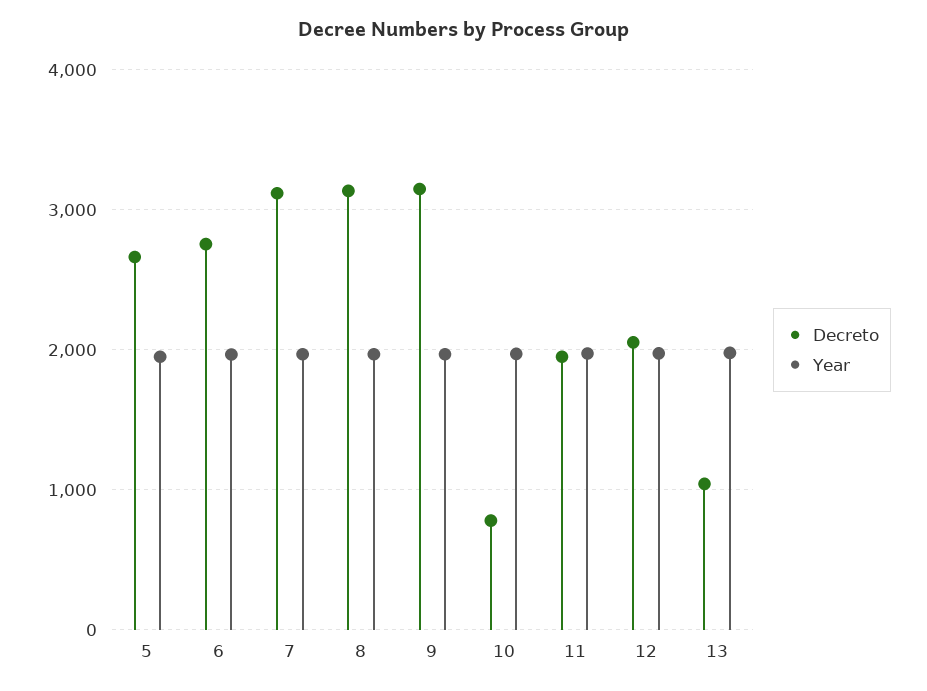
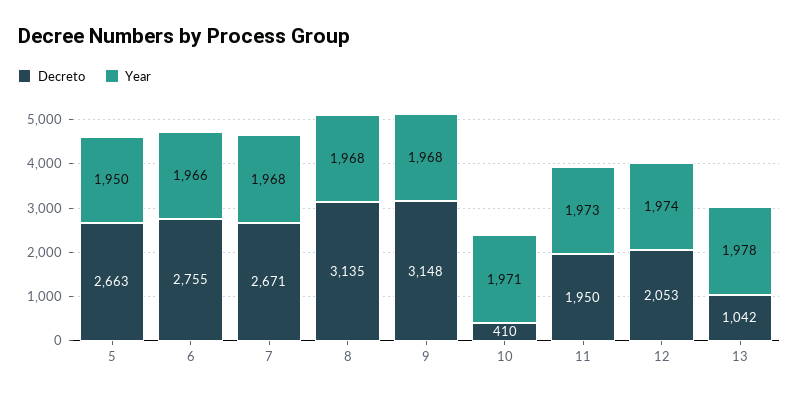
Decreto, 7: 3100 -> 2671
Decreto, 10: 800 -> 410

